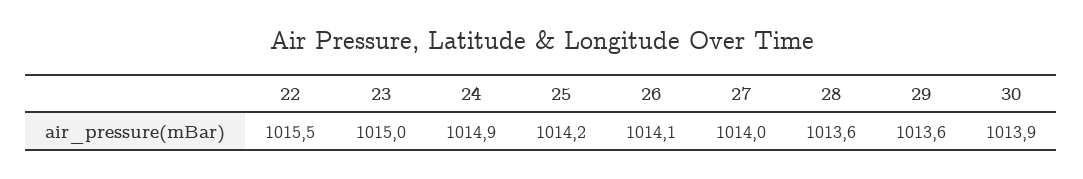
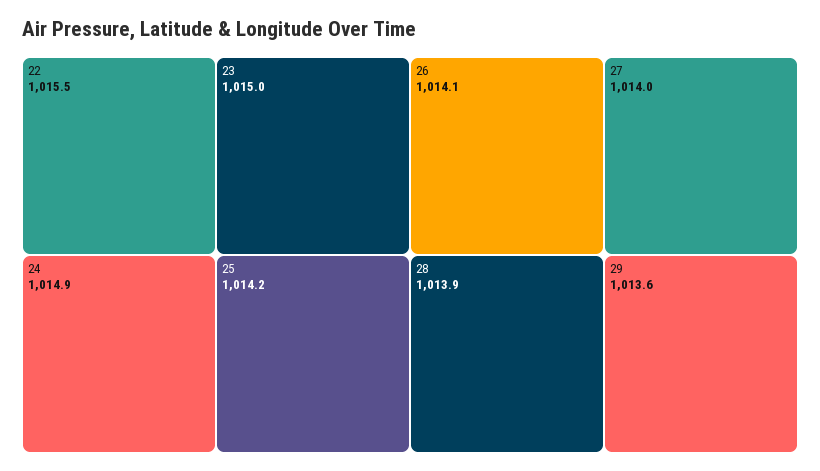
28: 1013.6 -> 1013.9
30: 1013.9 -> none

